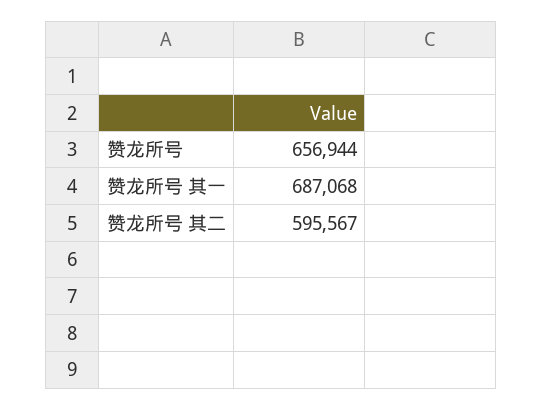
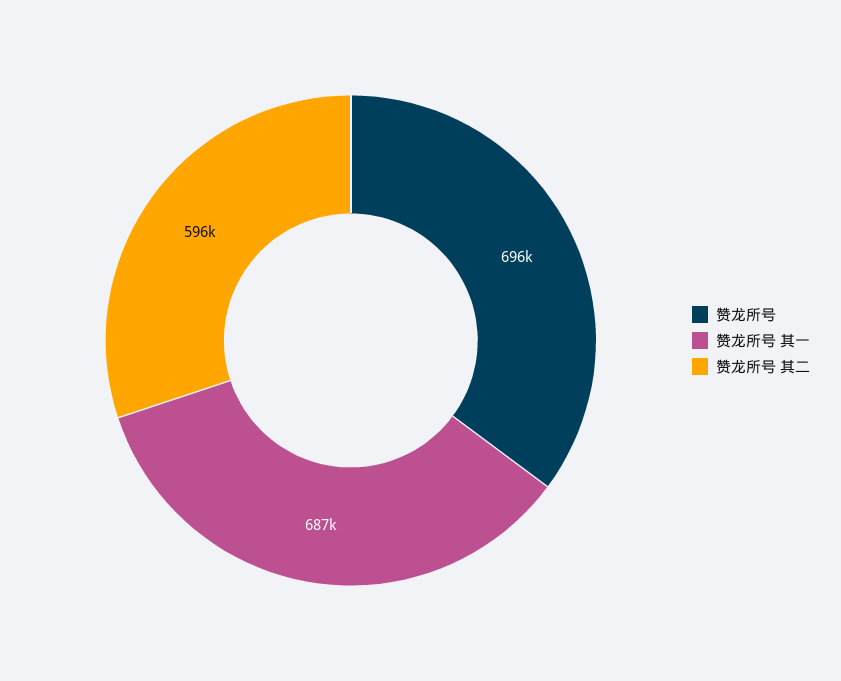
赞龙所号: 656944 -> 696000

